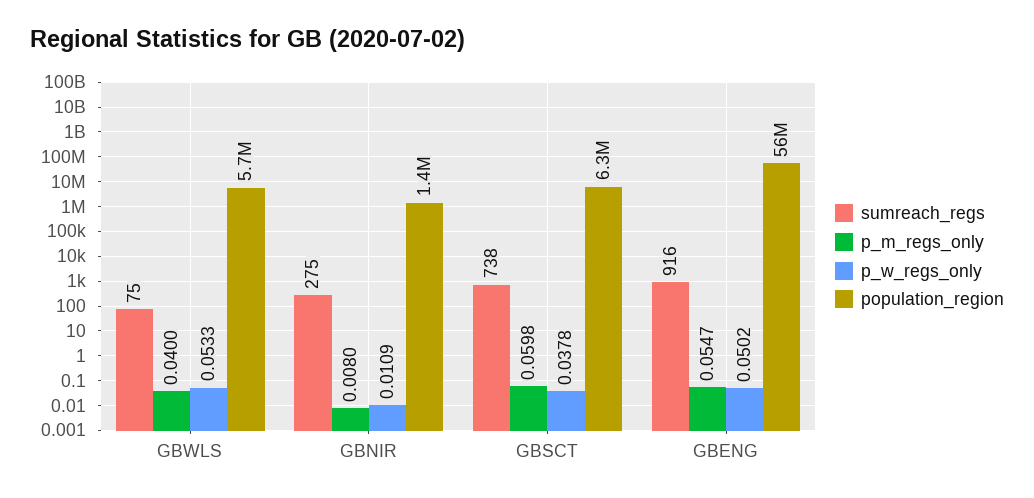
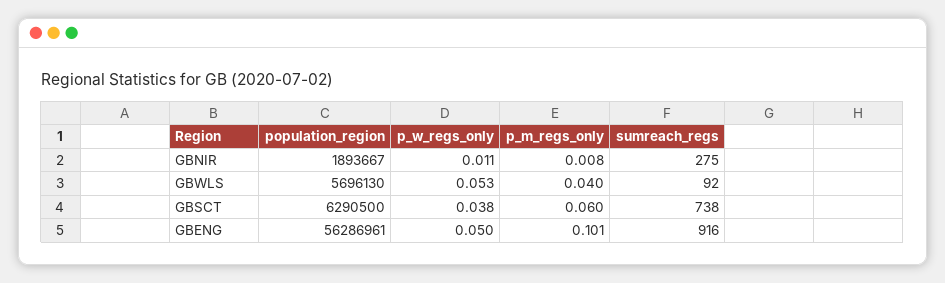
sumreach_regs, GBWLS: 75 -> 92
population_region, GBNIR: 1400000 -> 1893667
p_m_regs_only, GBENG: 0.0547 -> 0.101

